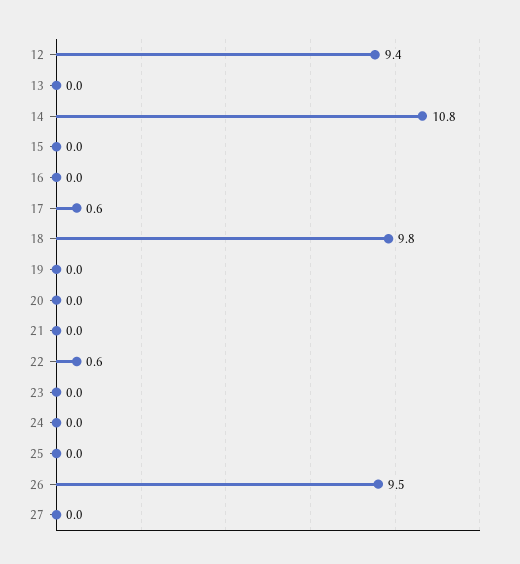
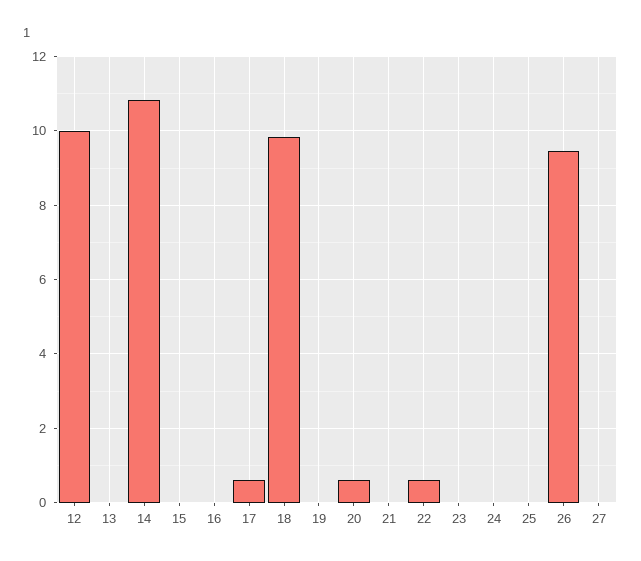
12: 9.4 -> 10
20: 0 -> 0.6

